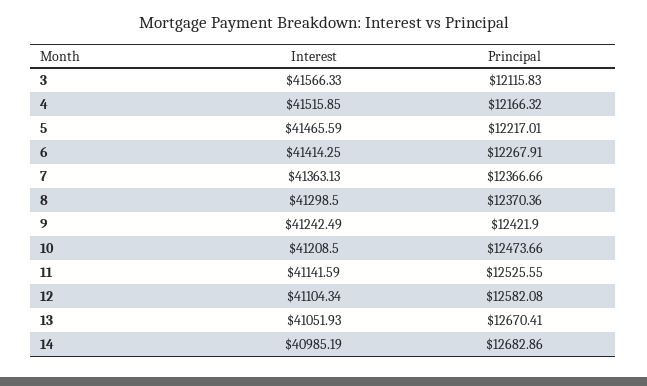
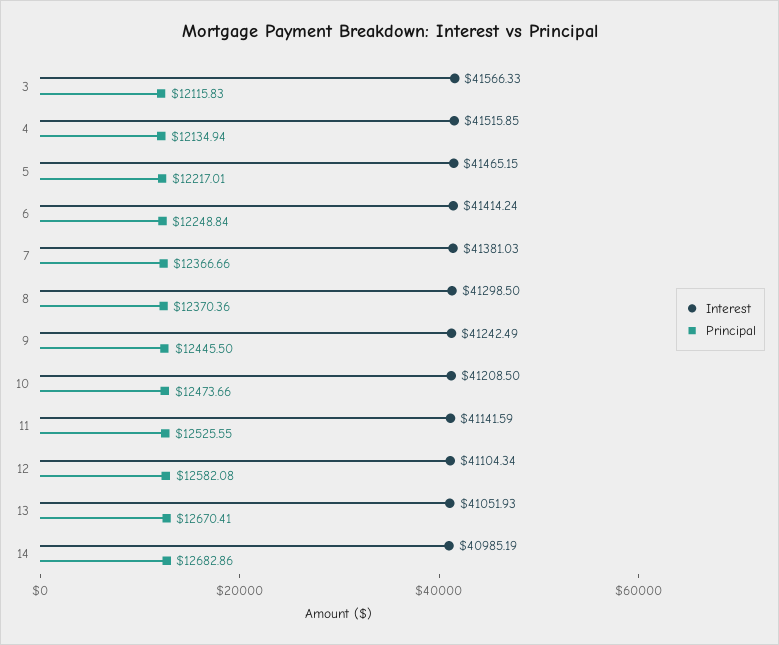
Principal, 4: 12166.32 -> 12134.94
Interest, 5: 41465.59 -> 41465.15
Interest, 6: 41414.25 -> 41414.24
Principal, 6: 12267.91 -> 12248.84
Interest, 7: 41363.13 -> 41381.03
Principal, 9: 12421.9 -> 12445.5

